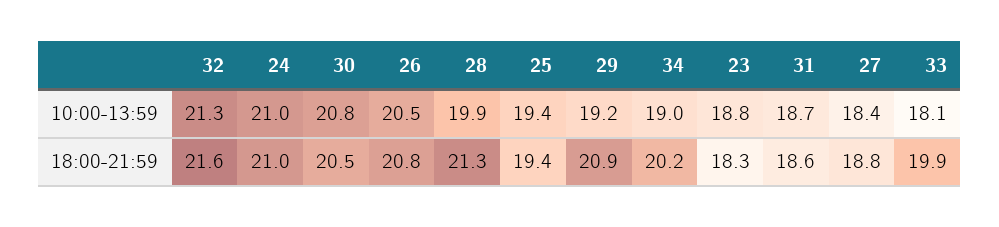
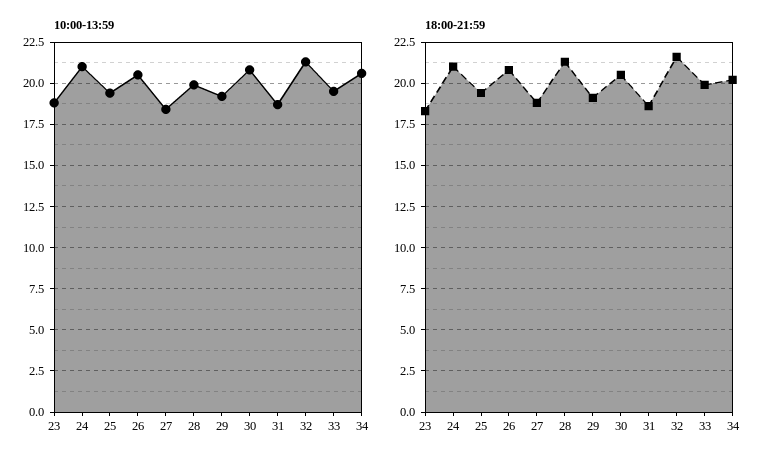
10:00-13:59, 34: 19 -> 20.5
10:00-13:59, 33: 18.1 -> 19.5
18:00-21:59, 29: 20.9 -> 19

